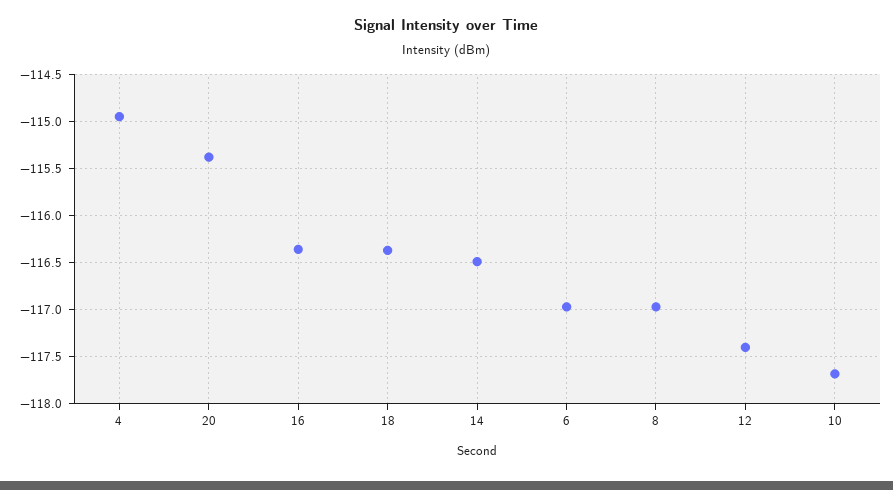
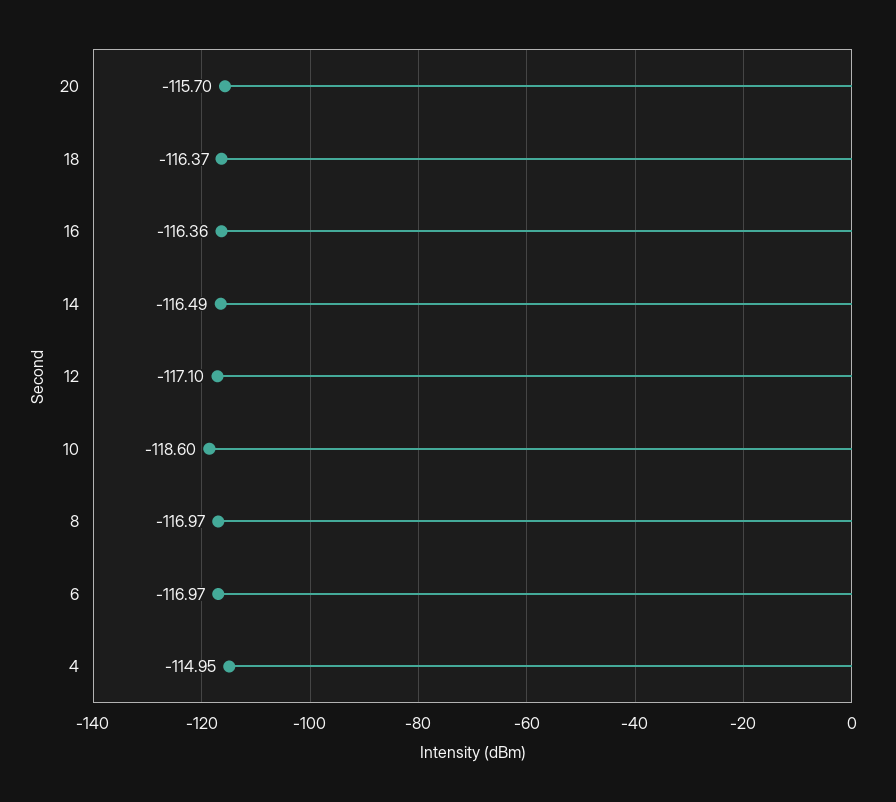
20: -115.4 -> -115.7
12: -117.4 -> -117.1
10: -117.7 -> -118.6

